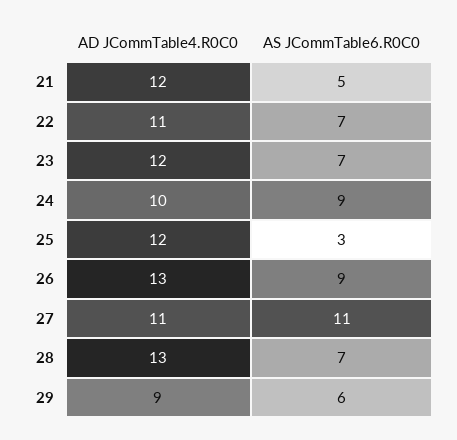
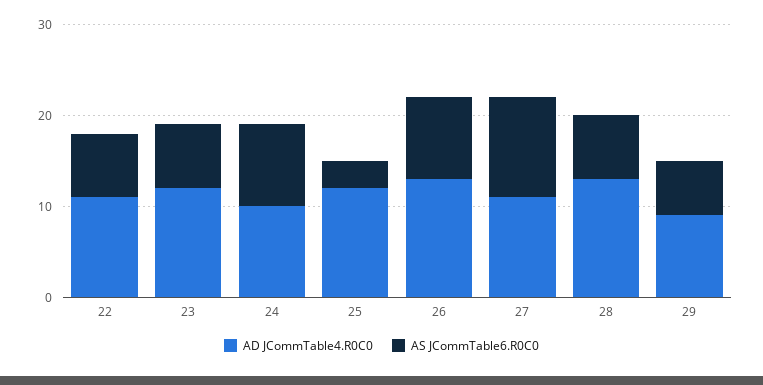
AD JCommTable4.R0C0, 21: 12 -> none
AS JCommTable6.R0C0, 21: 5 -> none

